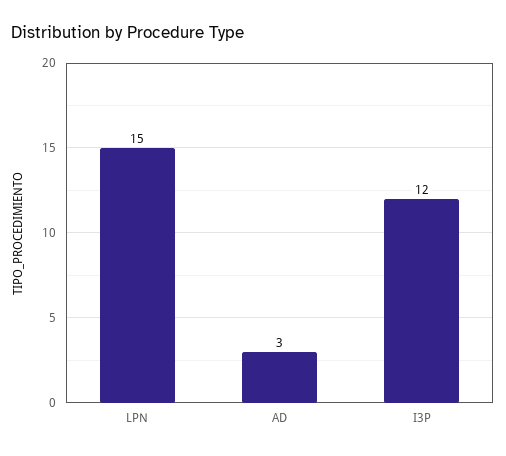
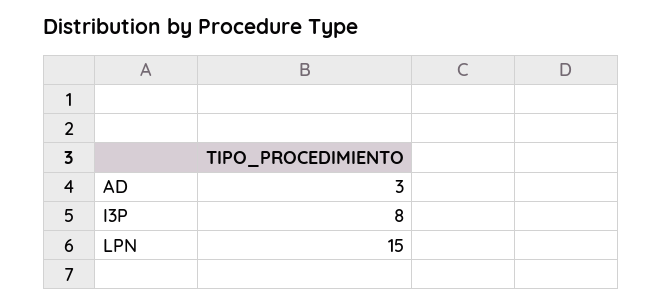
I3P: 12 -> 8

